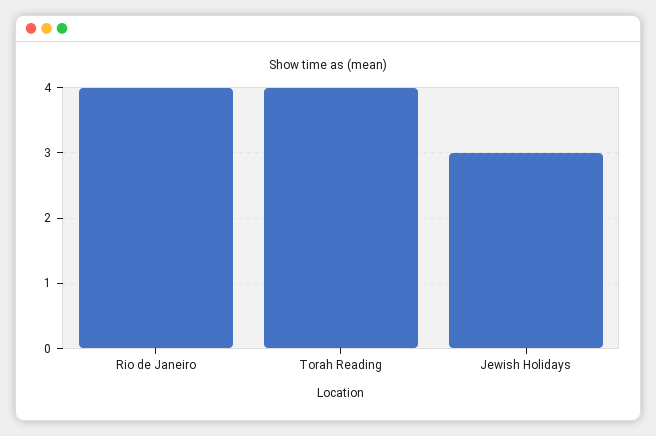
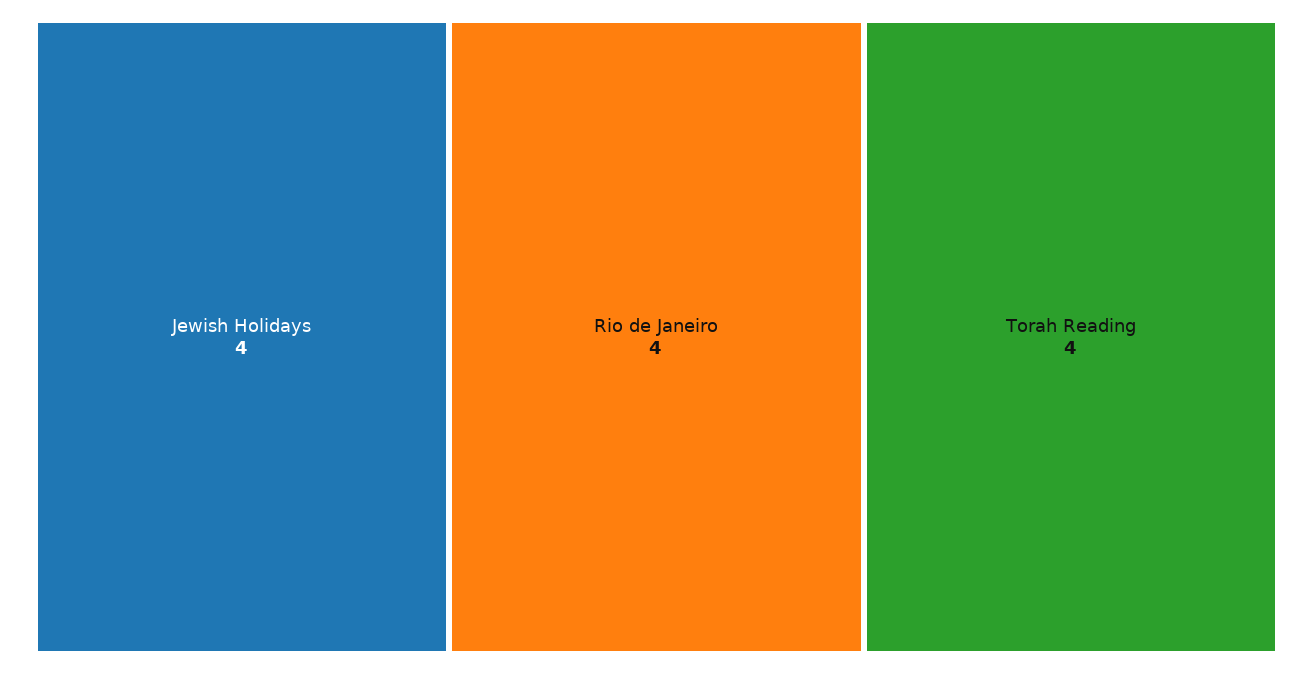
Jewish Holidays: 3 -> 4

